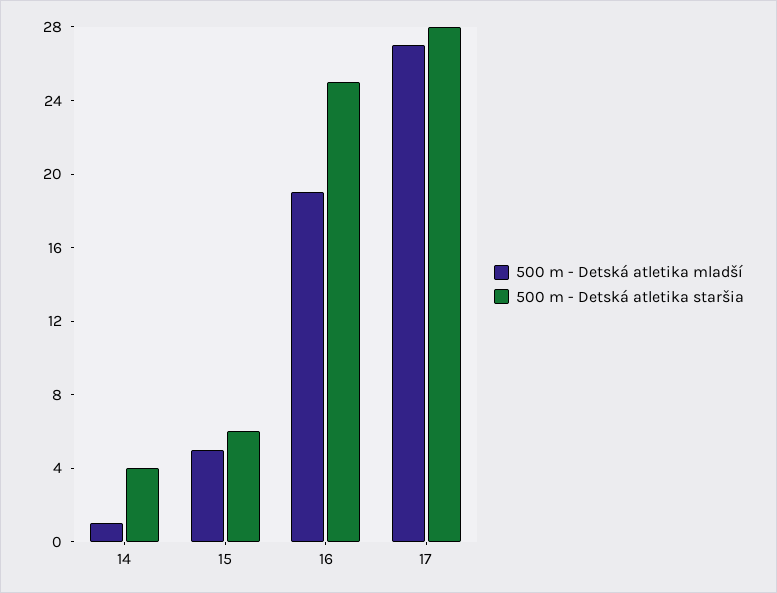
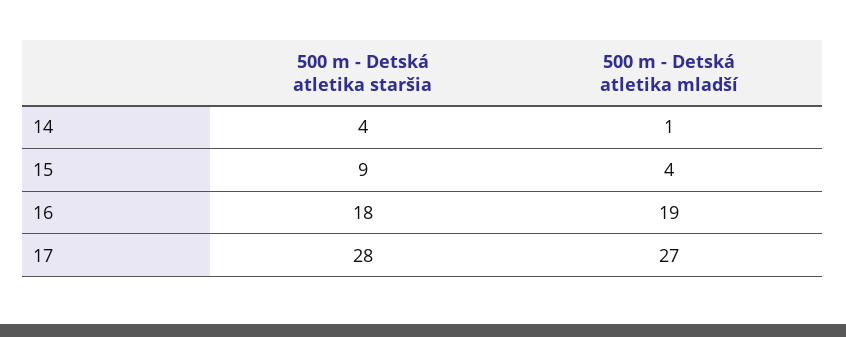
500 m - Detská atletika mladší, 15: 5 -> 4
500 m - Detská atletika staršia, 15: 6 -> 9
500 m - Detská atletika staršia, 16: 25 -> 18

